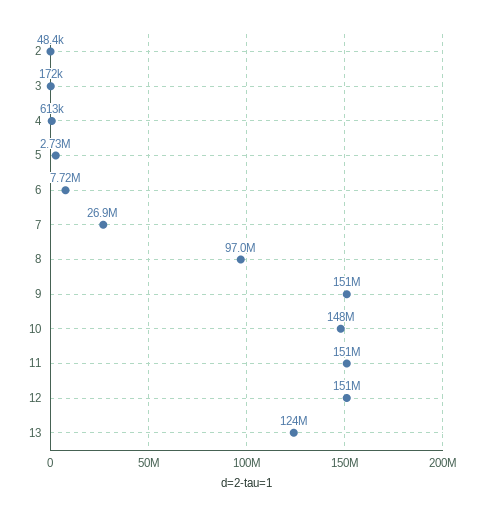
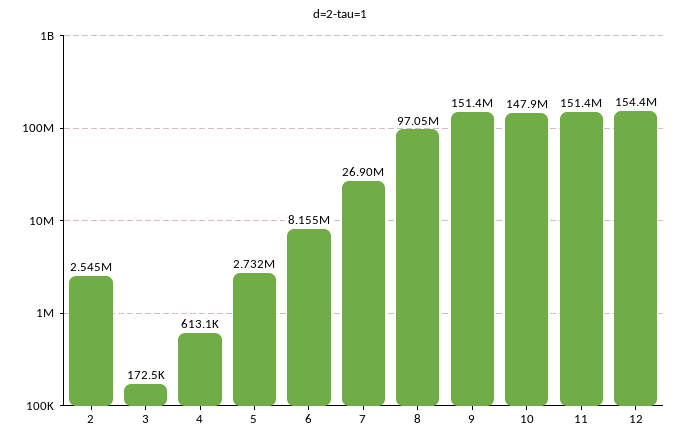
2: 48400 -> 2545000
6: 7720000 -> 8155000
12: 151000000 -> 154400000
13: 124000000 -> none

